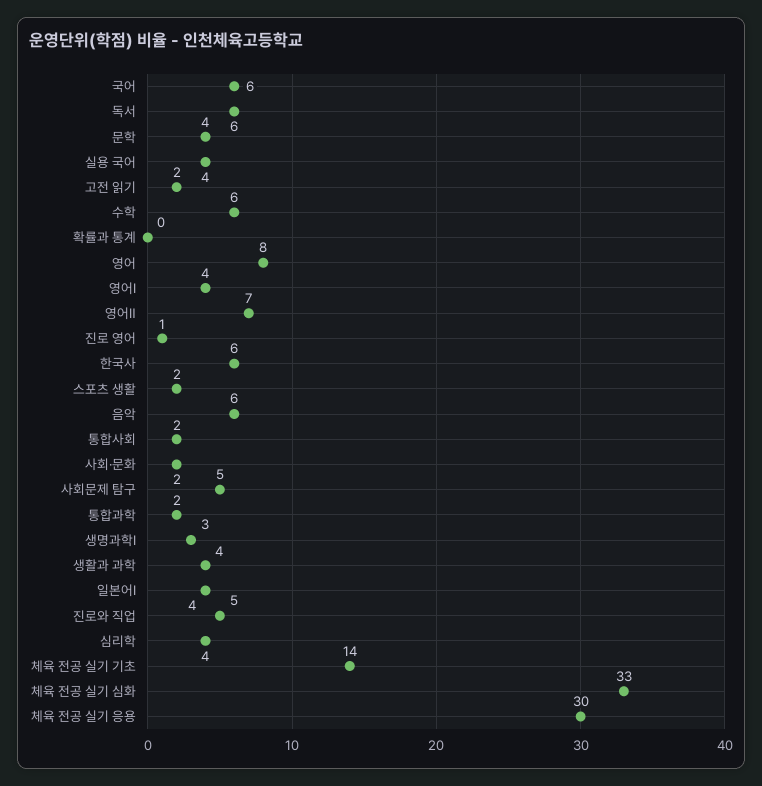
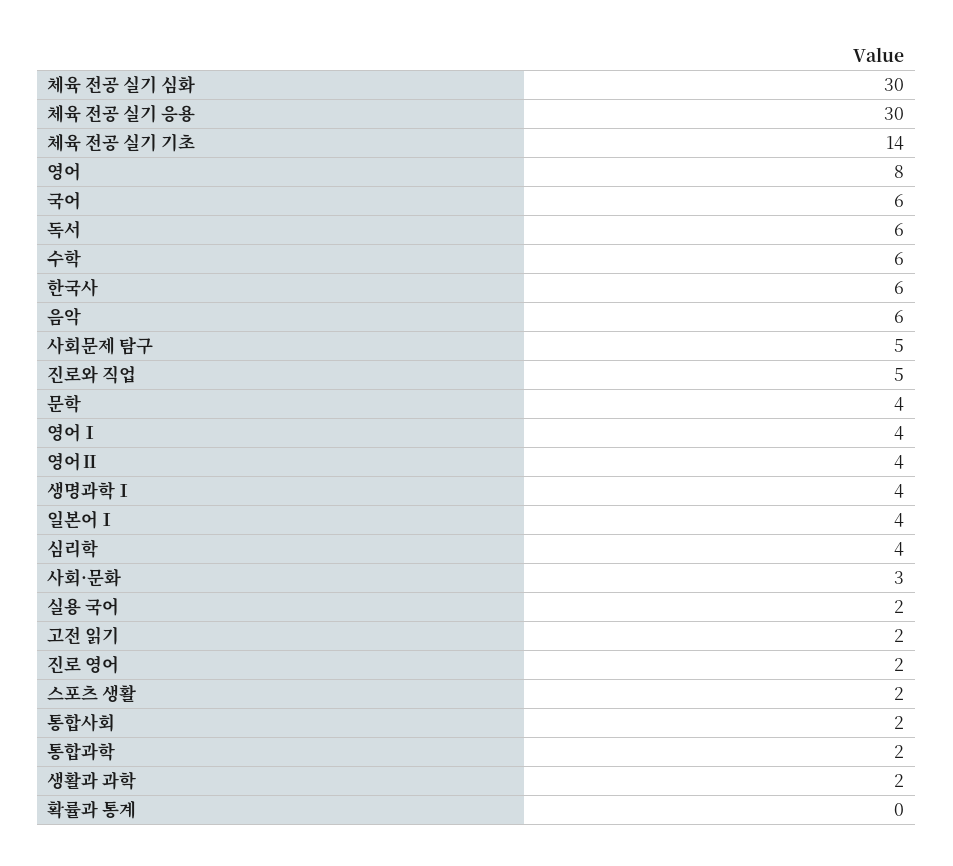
실용 국어: 4 -> 2
영어Ⅱ: 7 -> 4
진로 영어: 1 -> 2
사회·문화: 2 -> 3
생명과학Ⅰ: 3 -> 4
생활과 과학: 4 -> 2
체육 전공 실기 심화: 33 -> 30

